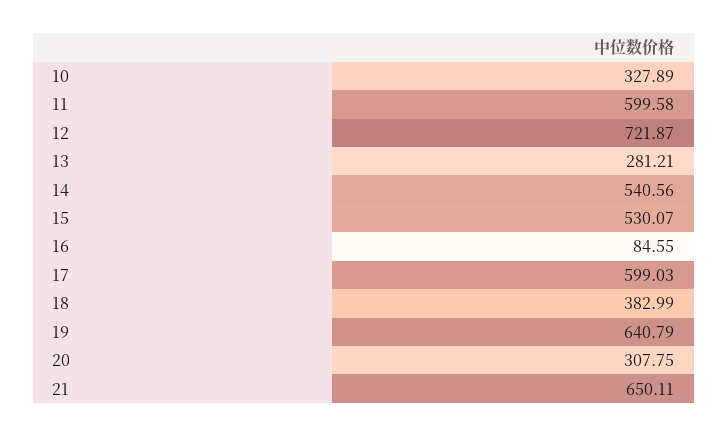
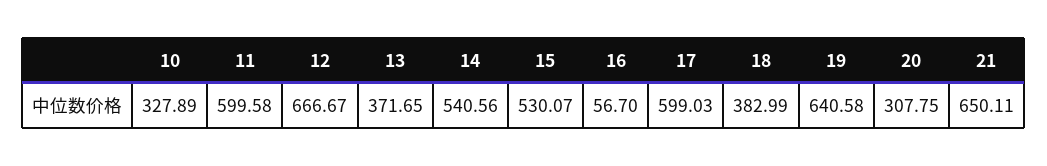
12: 721.87 -> 666.67
13: 281.21 -> 371.65
16: 84.55 -> 56.7
19: 640.79 -> 640.58

